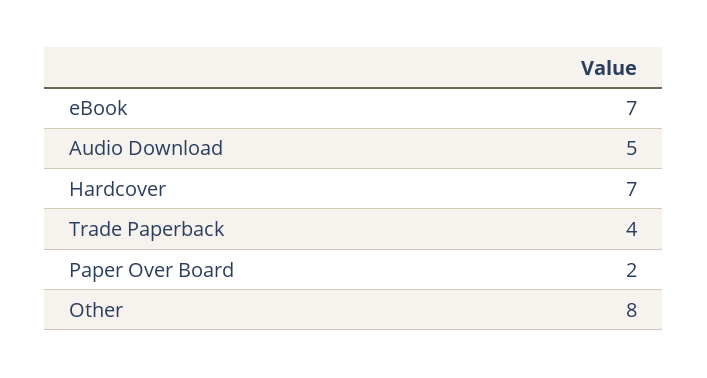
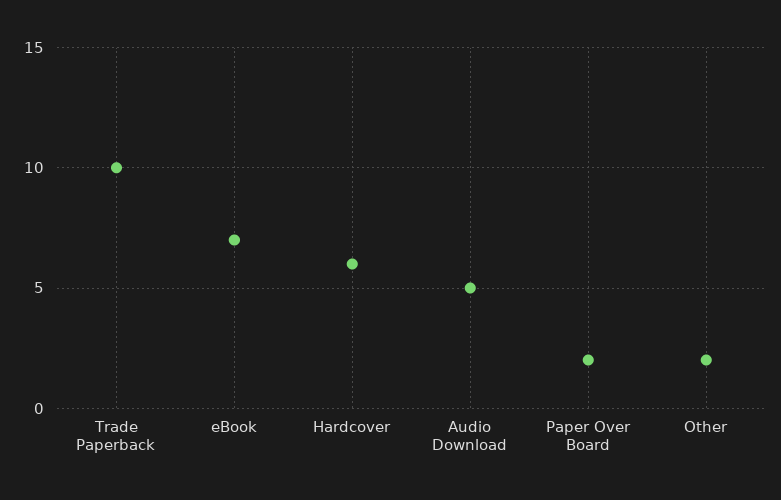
Hardcover: 7 -> 6
Trade Paperback: 4 -> 10
Other: 8 -> 2

